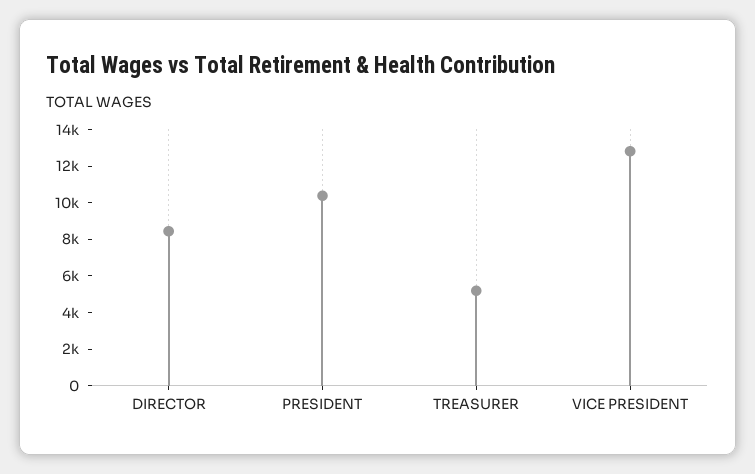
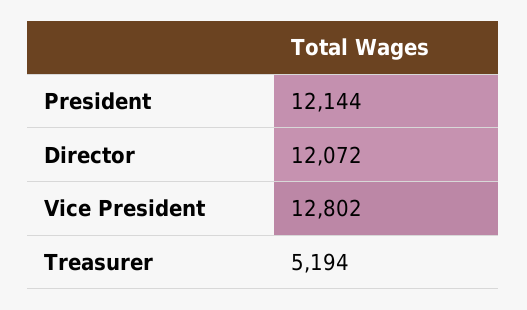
DIRECTOR: 8500 -> 12072
PRESIDENT: 10500 -> 12144

